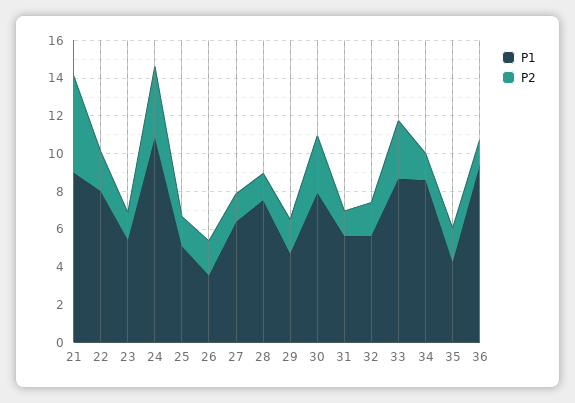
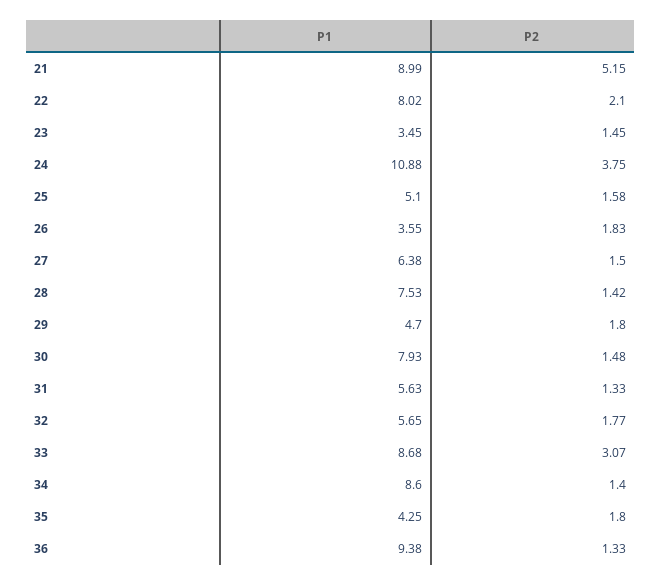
P1, 23: 5.5 -> 3.45
P2, 30: 3 -> 1.48

